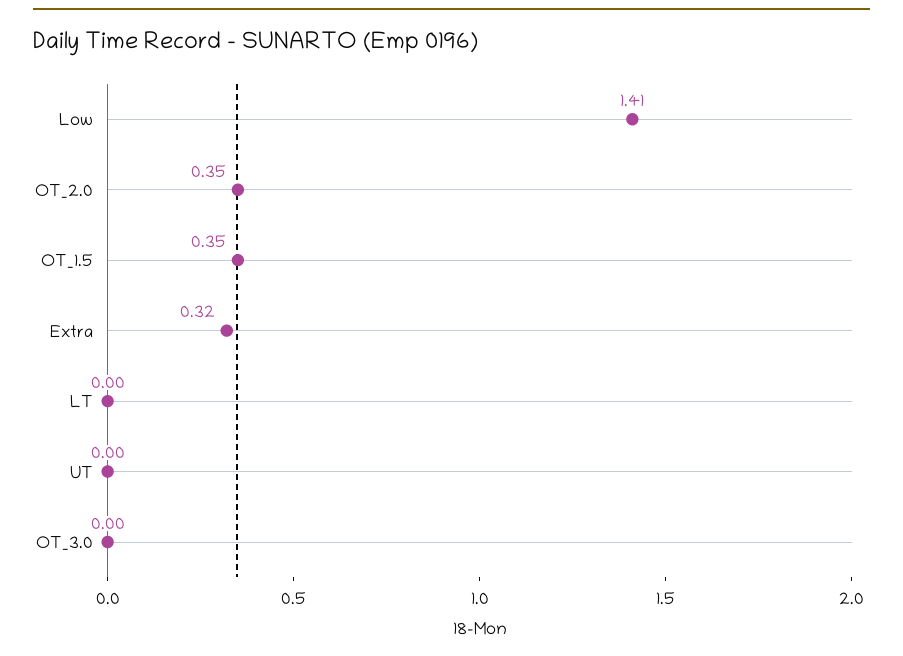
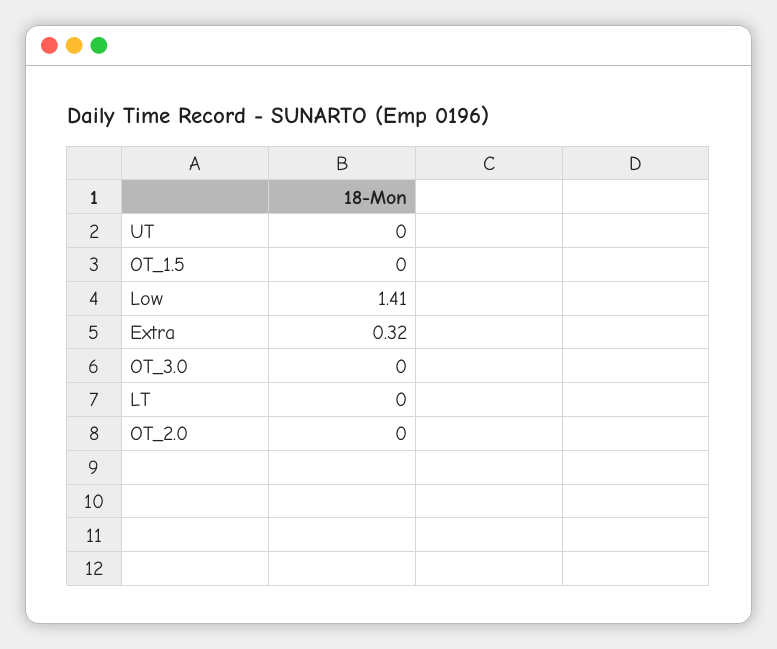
OT_2.0: 0.35 -> 0
OT_1.5: 0.35 -> 0

